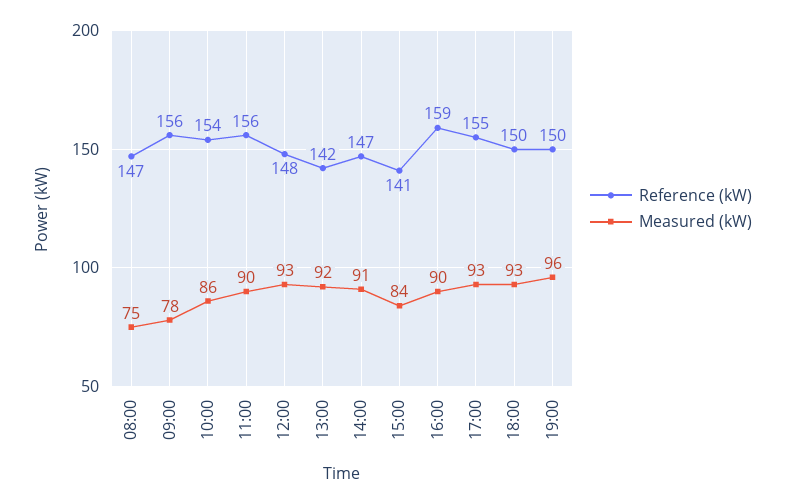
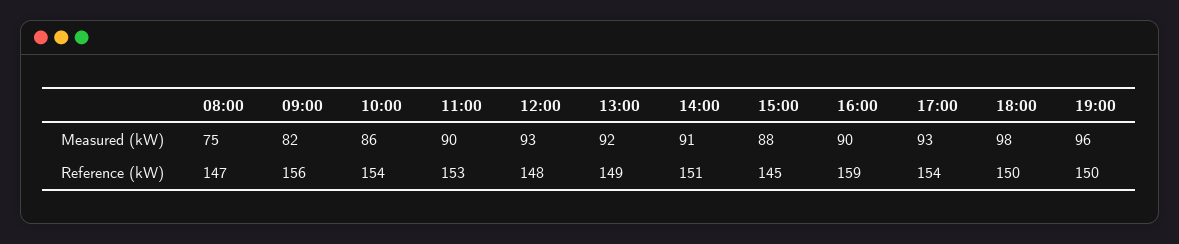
Measured (kW), 09:00: 78 -> 82
Reference (kW), 11:00: 156 -> 153
Reference (kW), 13:00: 142 -> 149
Reference (kW), 14:00: 147 -> 151
Reference (kW), 15:00: 141 -> 145
Measured (kW), 15:00: 84 -> 88
Reference (kW), 17:00: 155 -> 154
Measured (kW), 18:00: 93 -> 98

